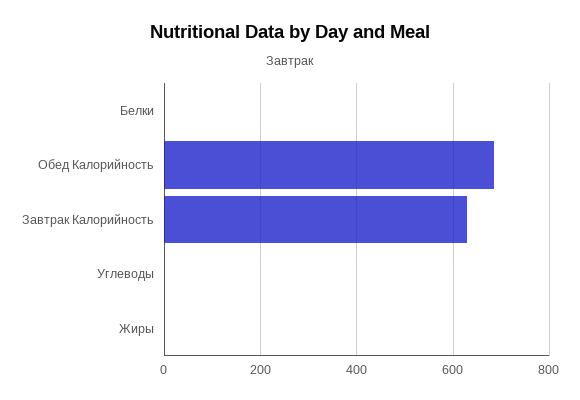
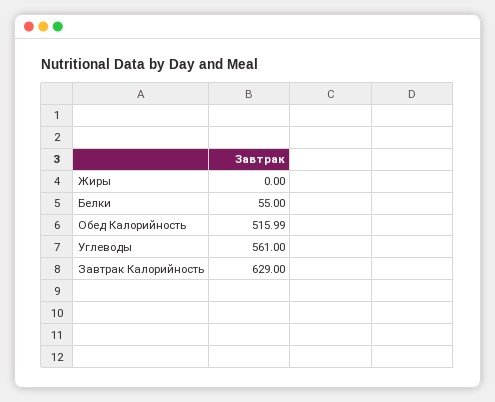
Белки: 0 -> 55
Обед Калорийность: 680 -> 515.99
Углеводы: 0 -> 561

